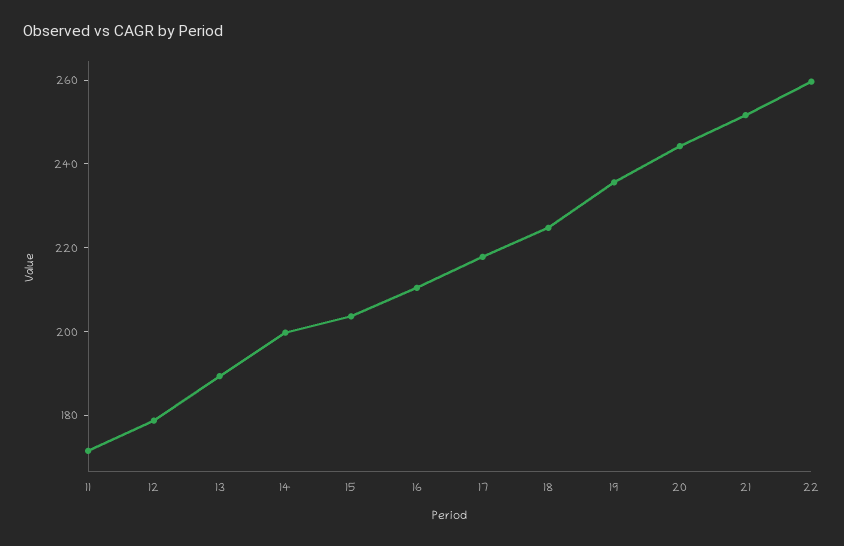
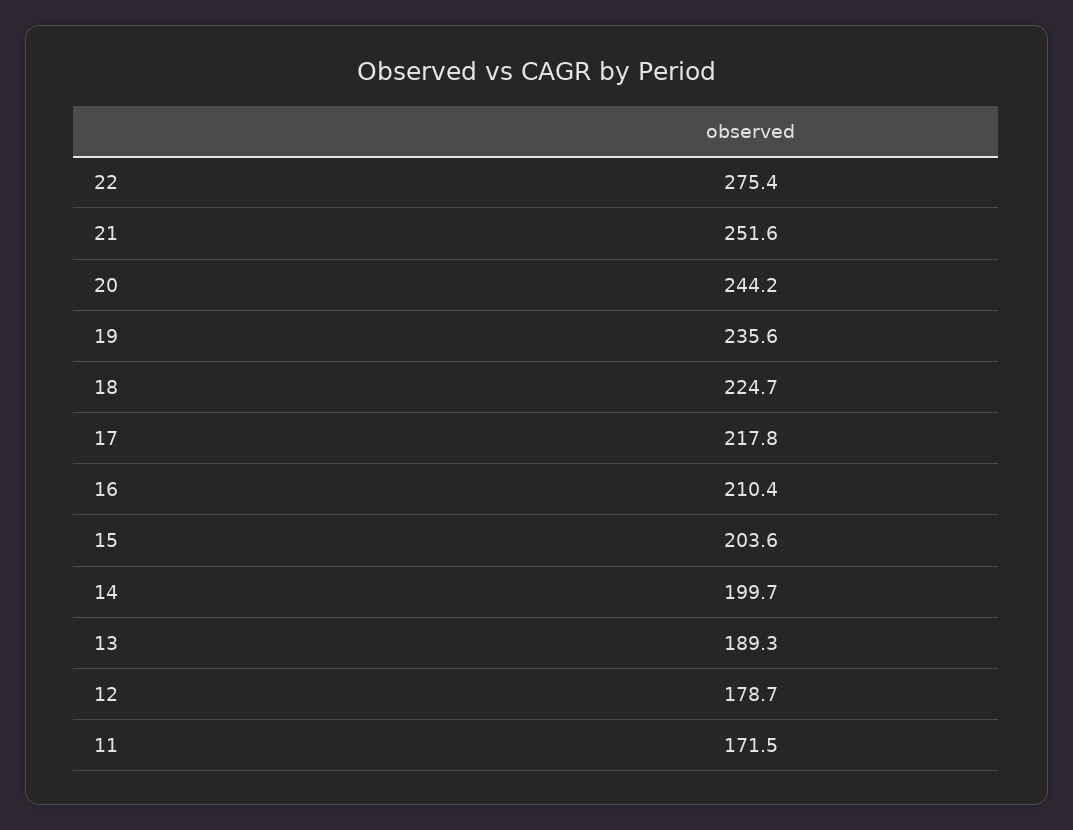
22: 260 -> 275.4

